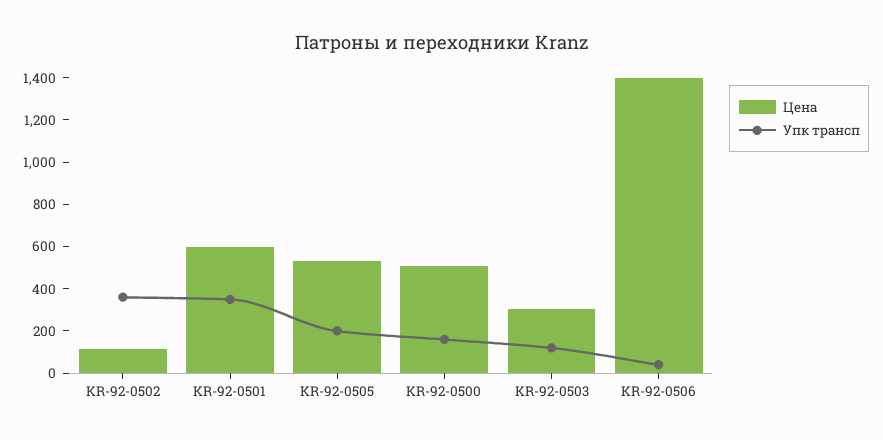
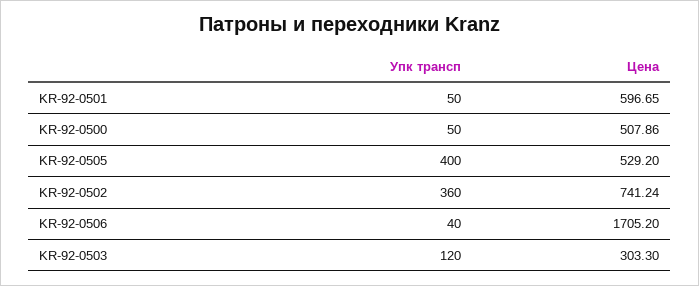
Цена, KR-92-0502: 100 -> 741.24
Упк трансп, KR-92-0501: 350 -> 50
Упк трансп, KR-92-0505: 200 -> 400
Упк трансп, KR-92-0500: 150 -> 50
Цена, KR-92-0506: 1400 -> 1705.2

